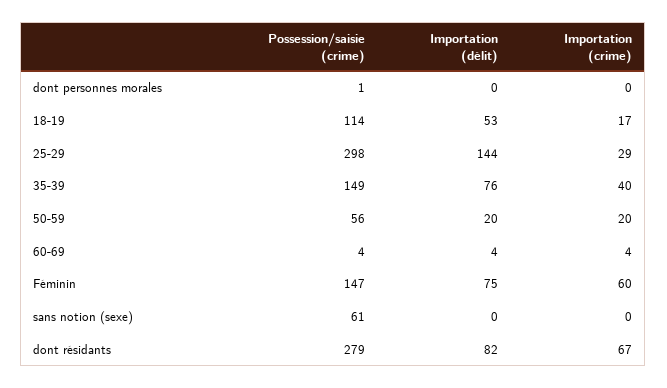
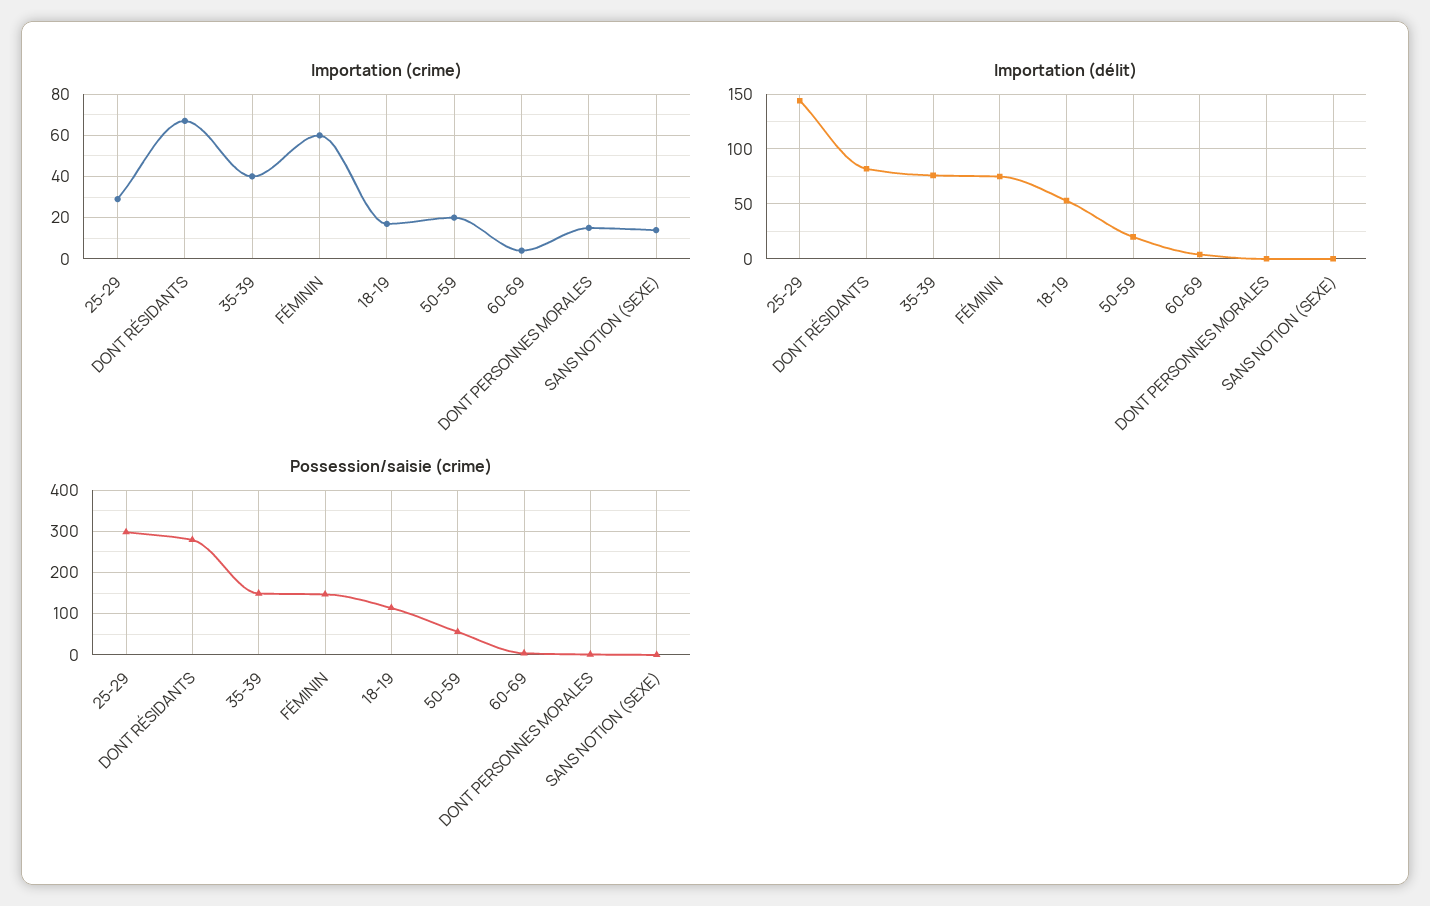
Importation (crime), dont personnes morales: 0 -> 15
Possession/saisie (crime), sans notion (sexe): 61 -> 0
Importation (crime), sans notion (sexe): 0 -> 15

